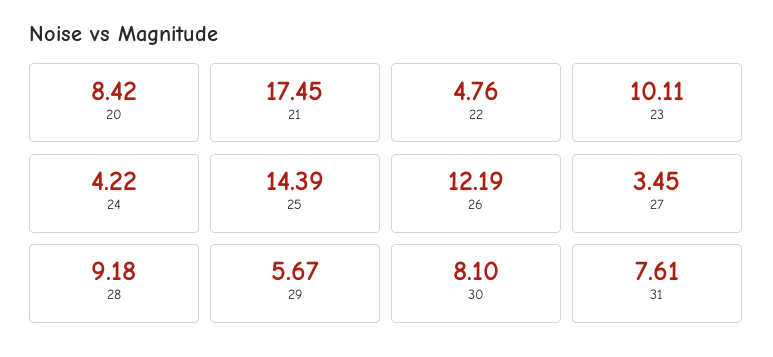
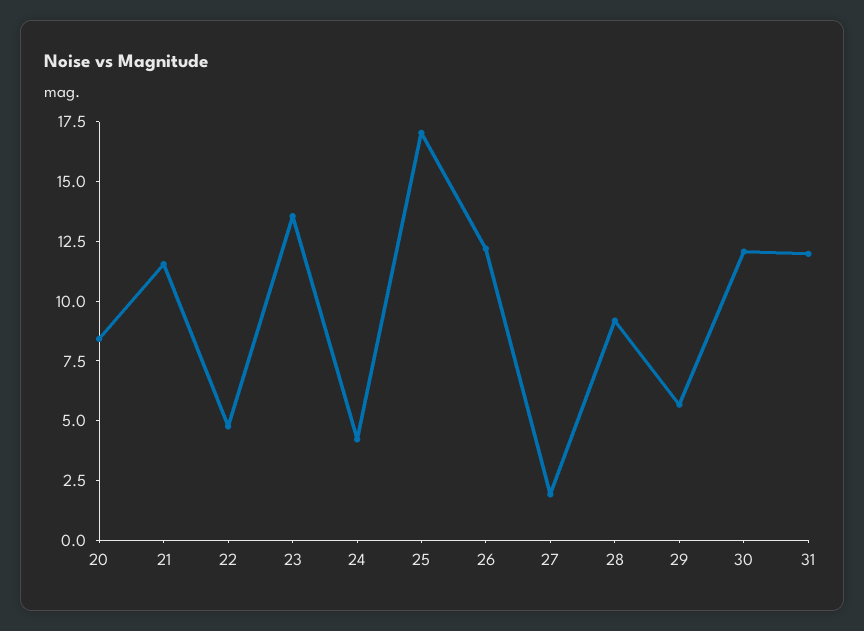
21: 17.45 -> 11.5
23: 10.11 -> 13.5
25: 14.39 -> 17
27: 3.45 -> 2
30: 8.1 -> 12
31: 7.61 -> 12

